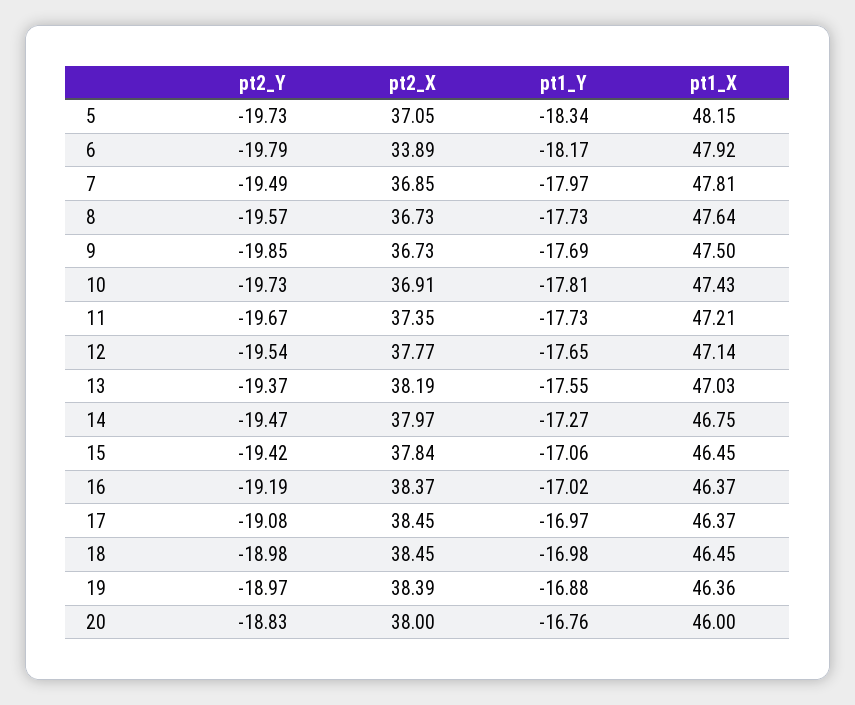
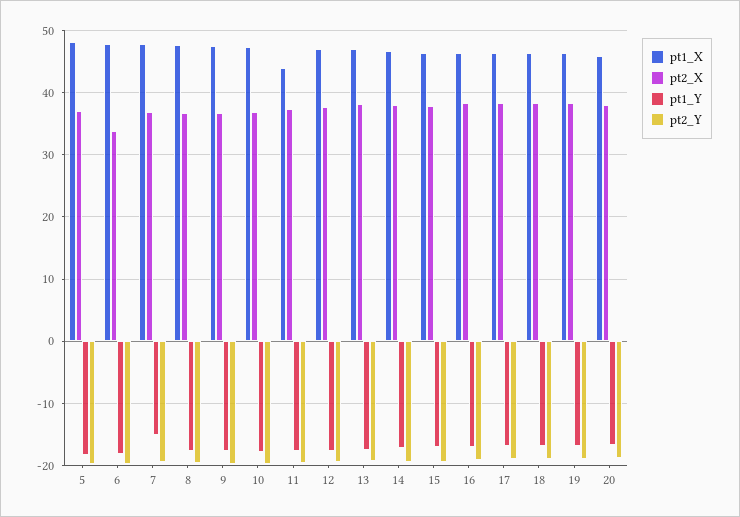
pt1_Y, 7: -17.97 -> -15
pt1_X, 11: 47.21 -> 44

